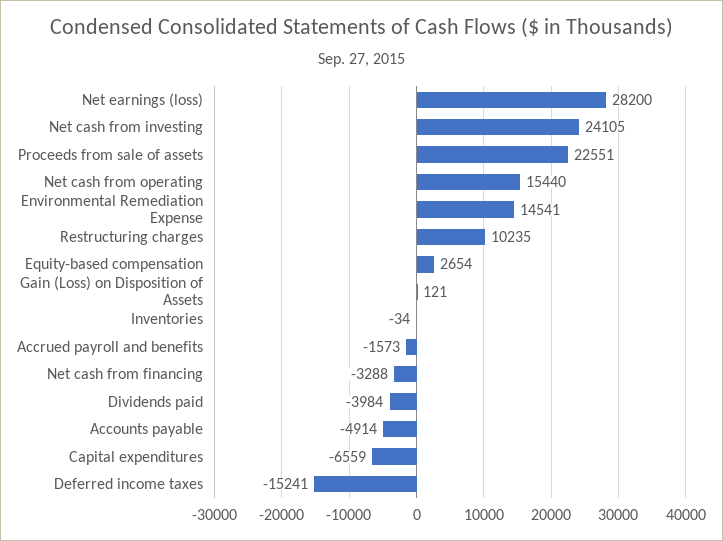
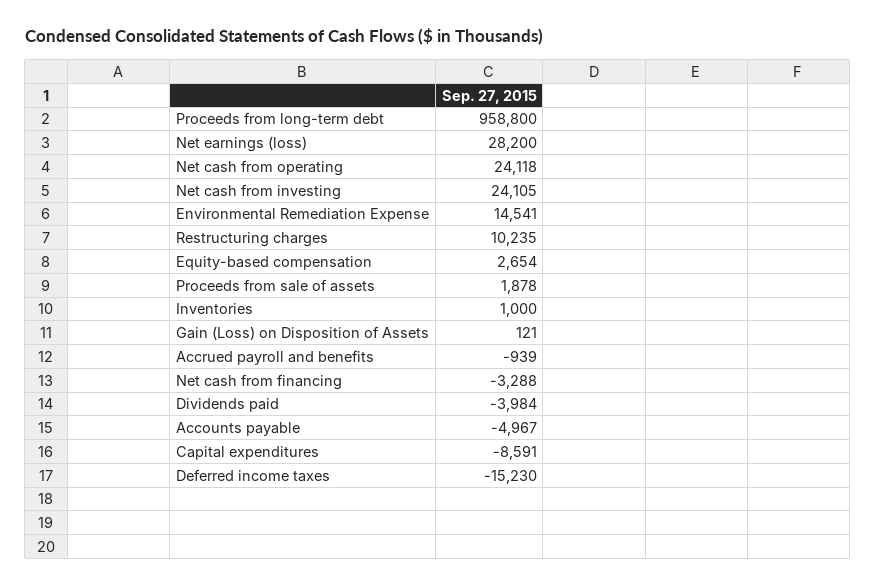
Proceeds from sale of assets: 22551 -> 1878
Net cash from operating: 15440 -> 24118
Inventories: -34 -> 1000
Accrued payroll and benefits: -1573 -> -939
Accounts payable: -4914 -> -4967
Capital expenditures: -6559 -> -8591
Deferred income taxes: -15241 -> -15230
Proceeds from long-term debt: none -> 958800

